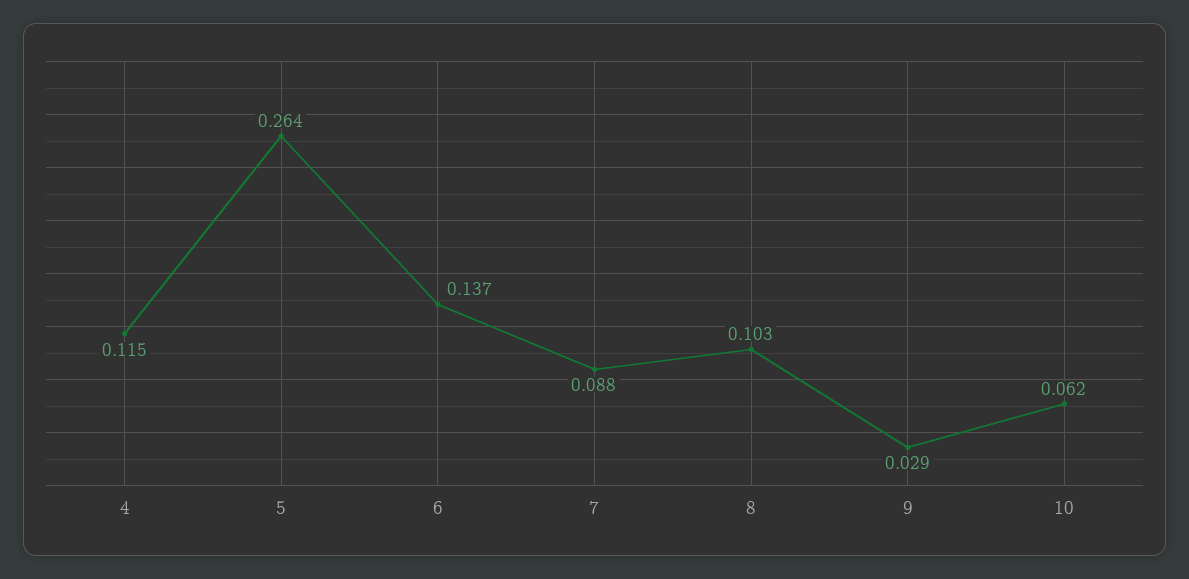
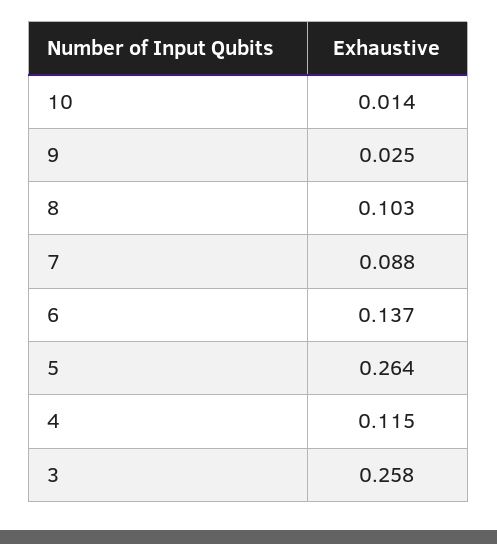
9: 0.029 -> 0.025
10: 0.062 -> 0.014
3: none -> 0.258

